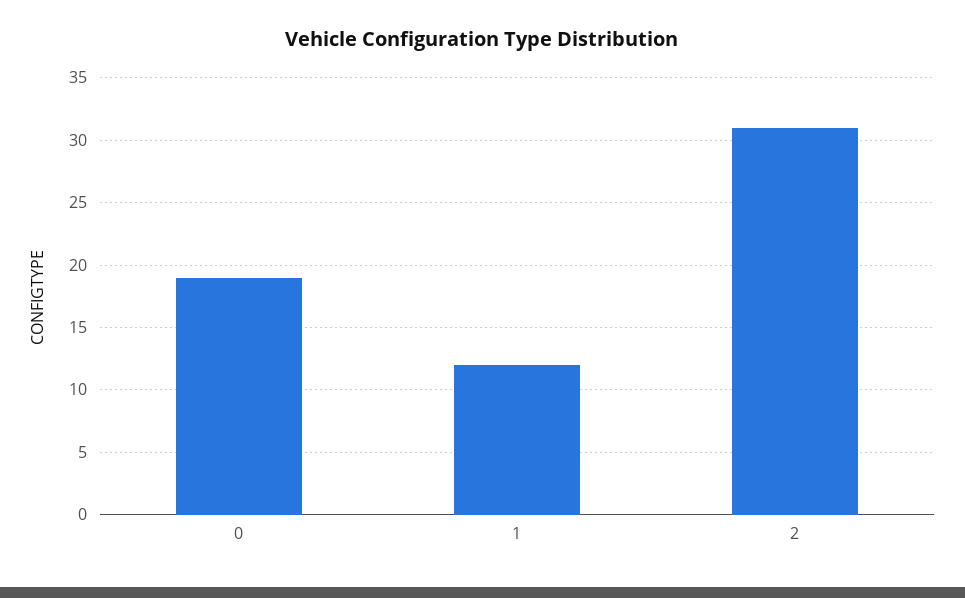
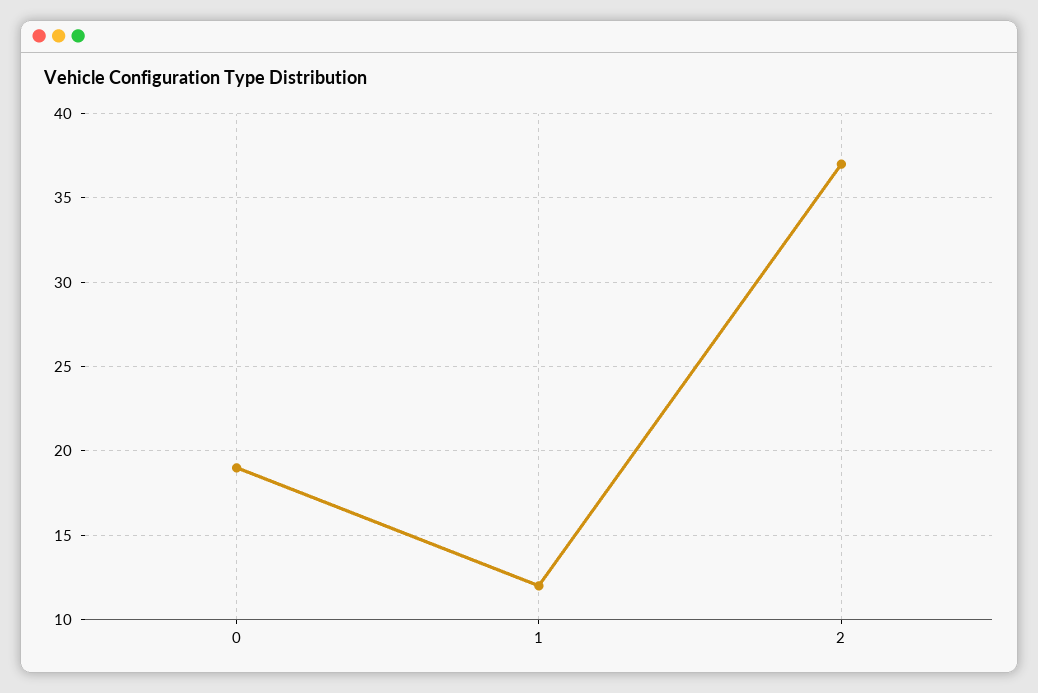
2: 31 -> 37

